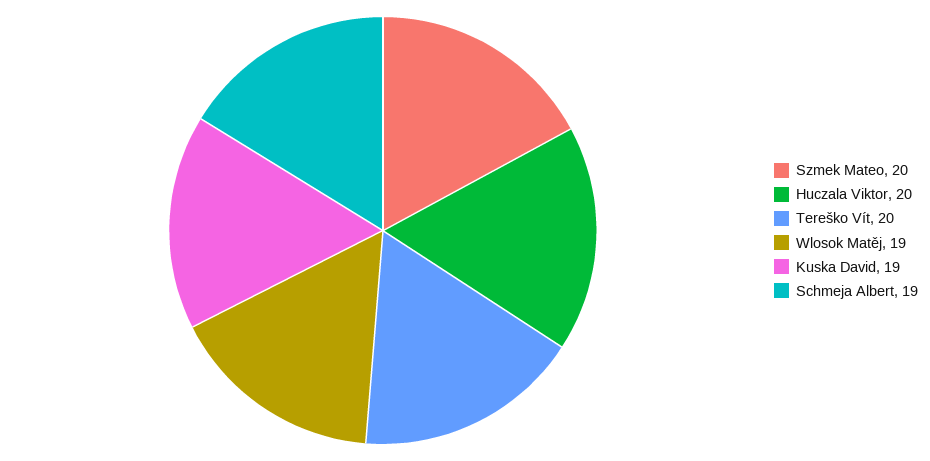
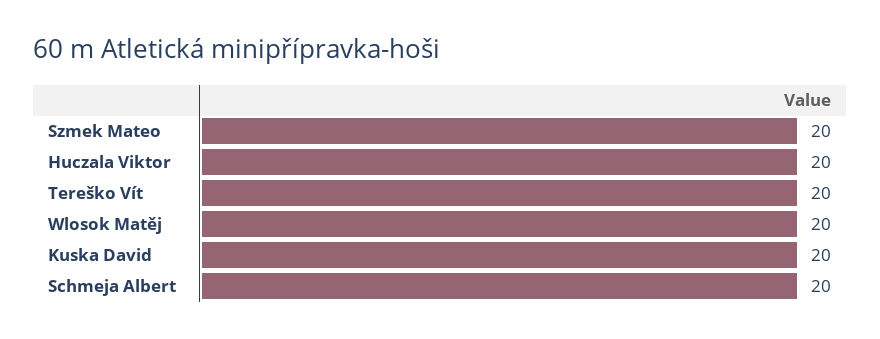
Wlosok Matěj: 19 -> 20
Kuska David: 19 -> 20
Schmeja Albert: 19 -> 20

